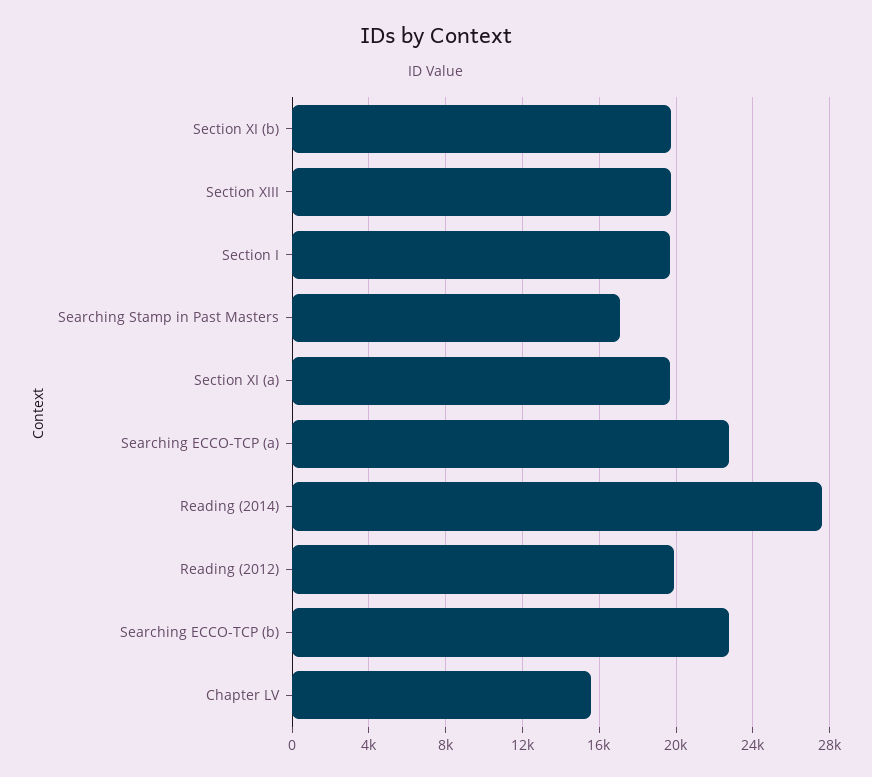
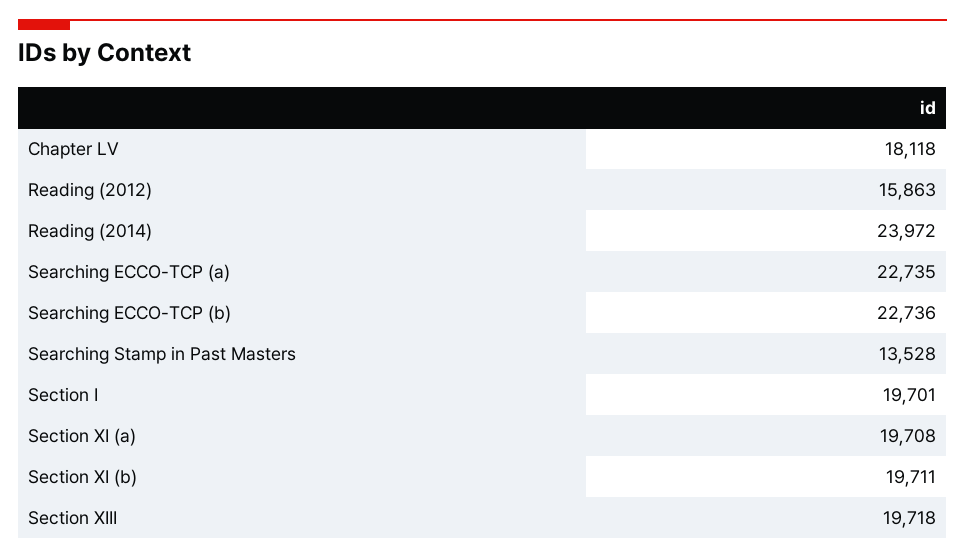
Searching Stamp in Past Masters: 17000 -> 13528
Reading (2014): 27500 -> 23972
Reading (2012): 20000 -> 15863
Chapter LV: 15500 -> 18118

